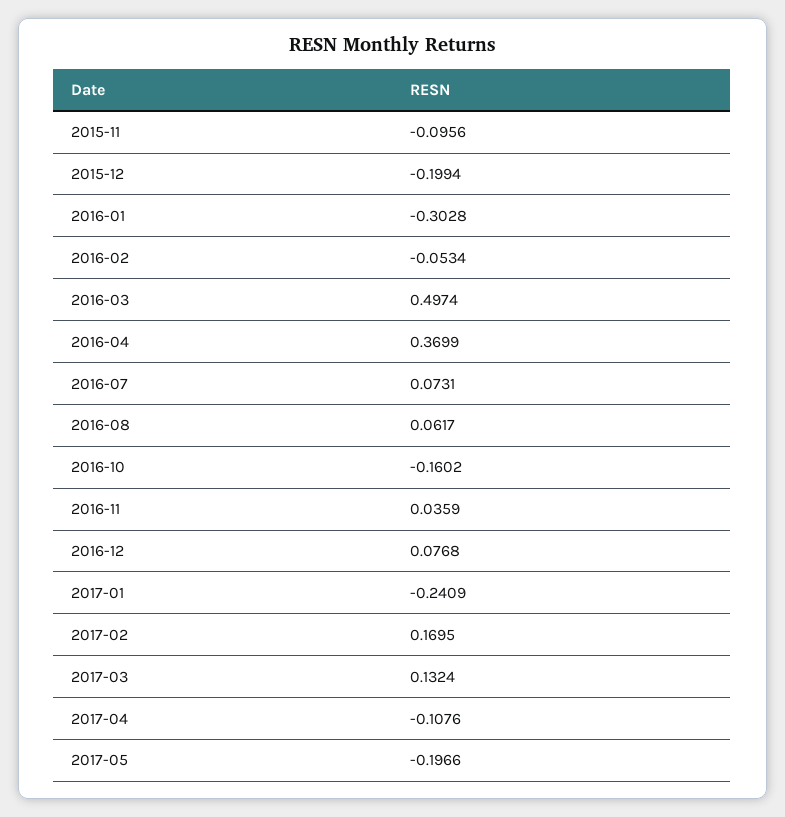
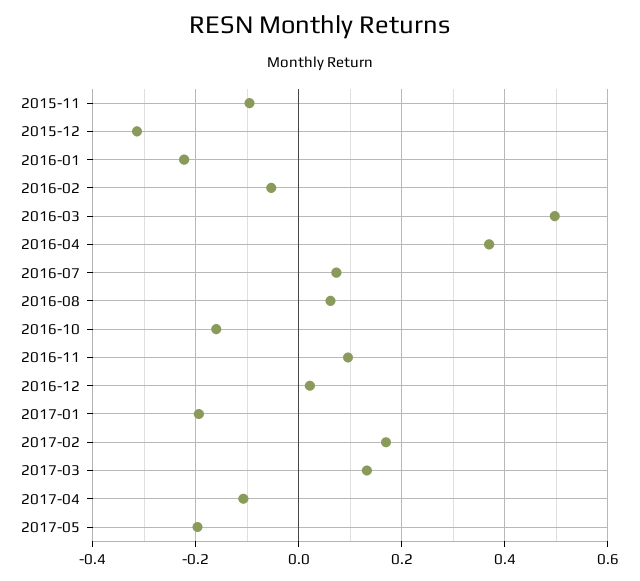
2015-12: -0.1994 -> -0.32
2016-01: -0.3028 -> -0.22
2016-11: 0.0359 -> 0.1
2016-12: 0.0768 -> 0.02
2017-01: -0.2409 -> -0.2

